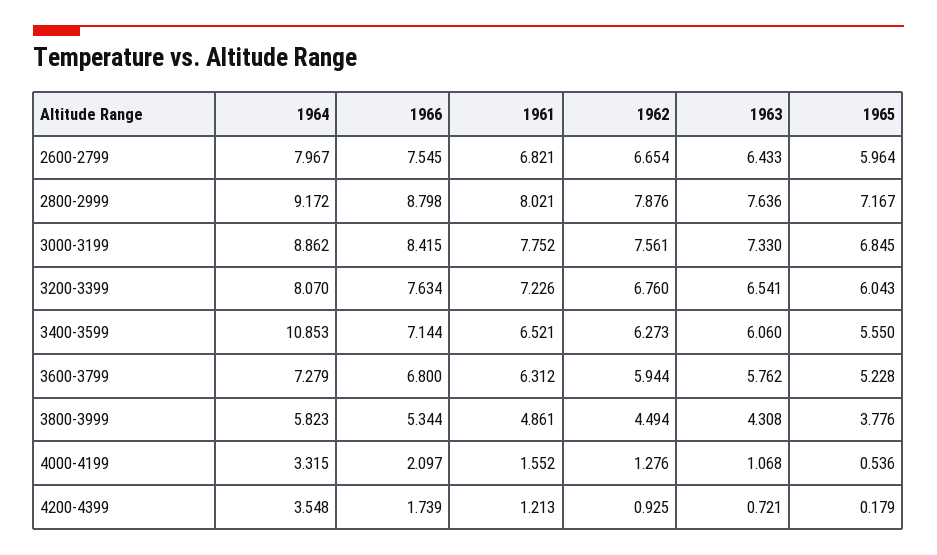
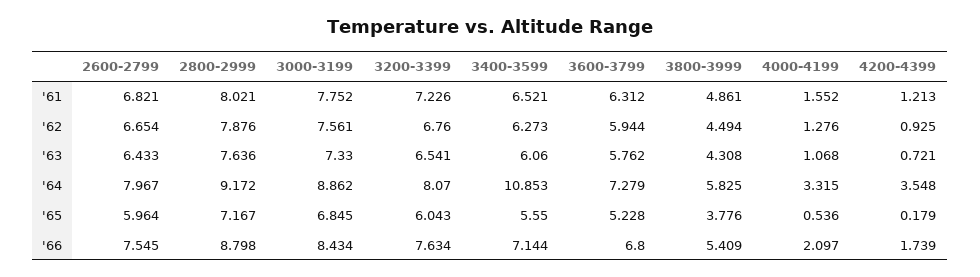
1966, 3000-3199: 8.415 -> 8.434
1964, 3800-3999: 5.823 -> 5.825
1966, 3800-3999: 5.344 -> 5.409

